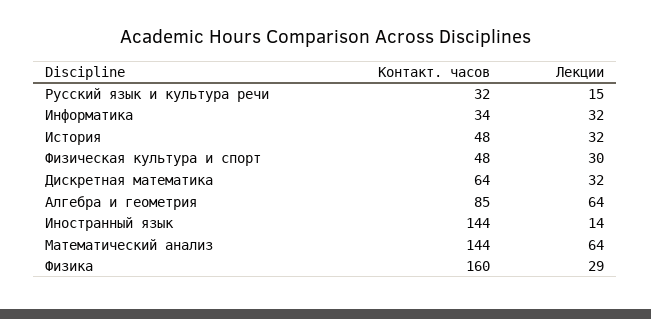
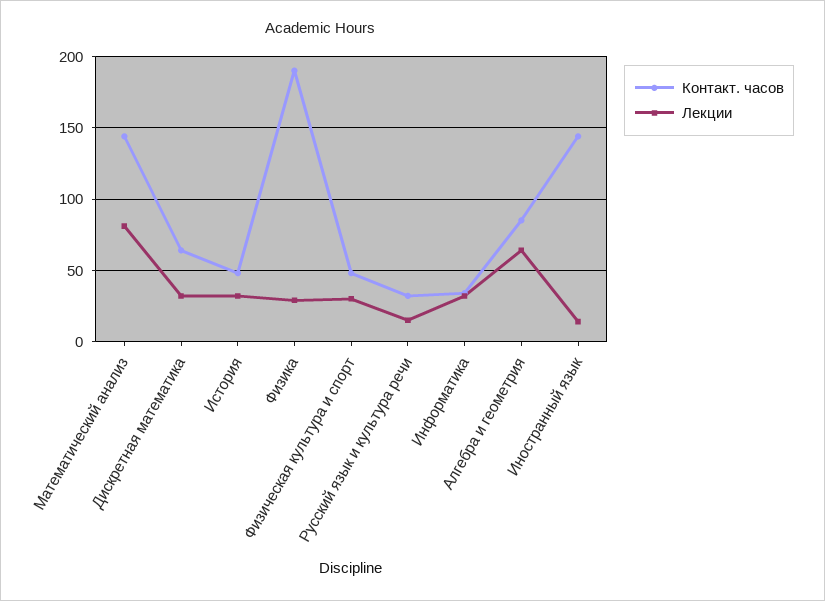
Лекции, Математический анализ: 64 -> 80
Контакт. часов, Физика: 160 -> 190

